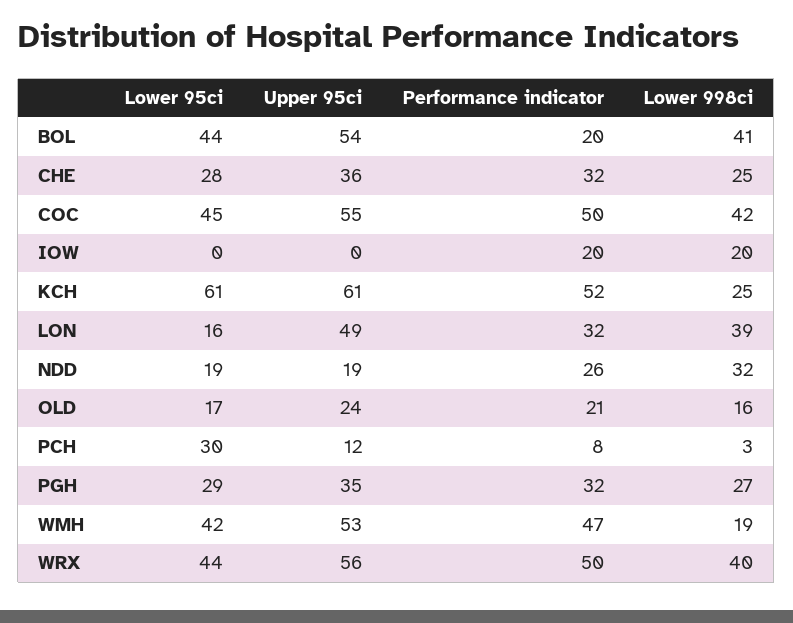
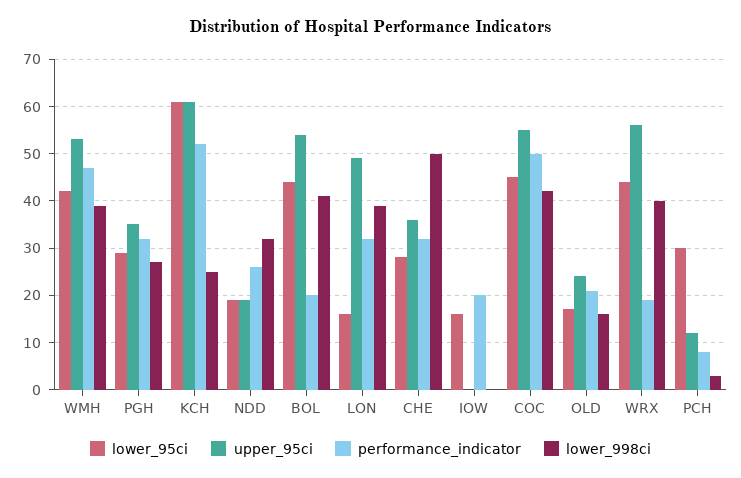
Lower 998ci, CHE: 25 -> 50
Lower 95ci, IOW: 0 -> 15
Lower 998ci, IOW: 20 -> 0
Lower 998ci, WMH: 19 -> 40
Performance indicator, WRX: 50 -> 20

